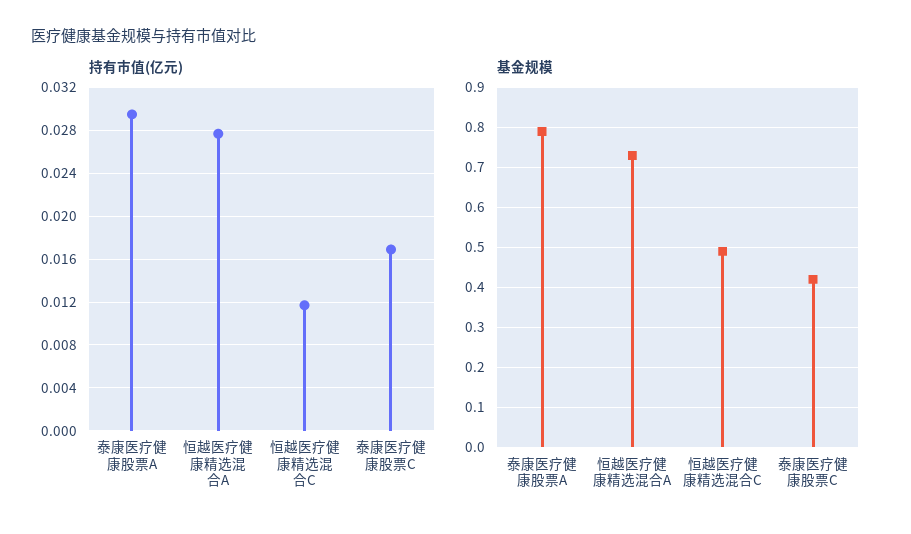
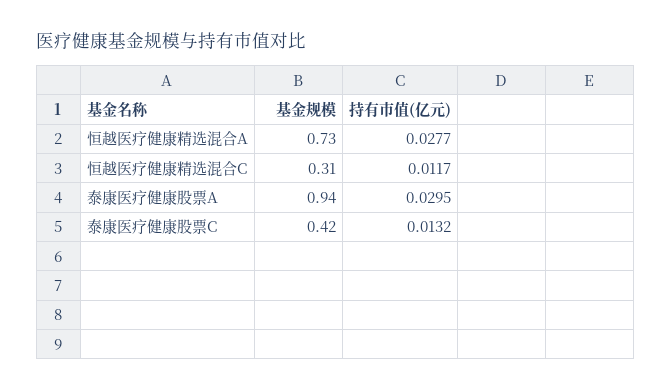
持有市值(亿元), 泰康医疗健康股票C: 0.017 -> 0.0132
基金规模, 泰康医疗健康股票A: 0.8 -> 0.94
基金规模, 恒越医疗健康精选混合C: 0.5 -> 0.31

